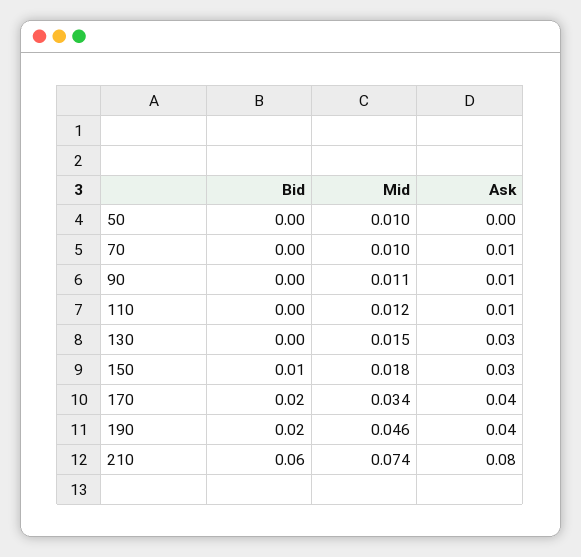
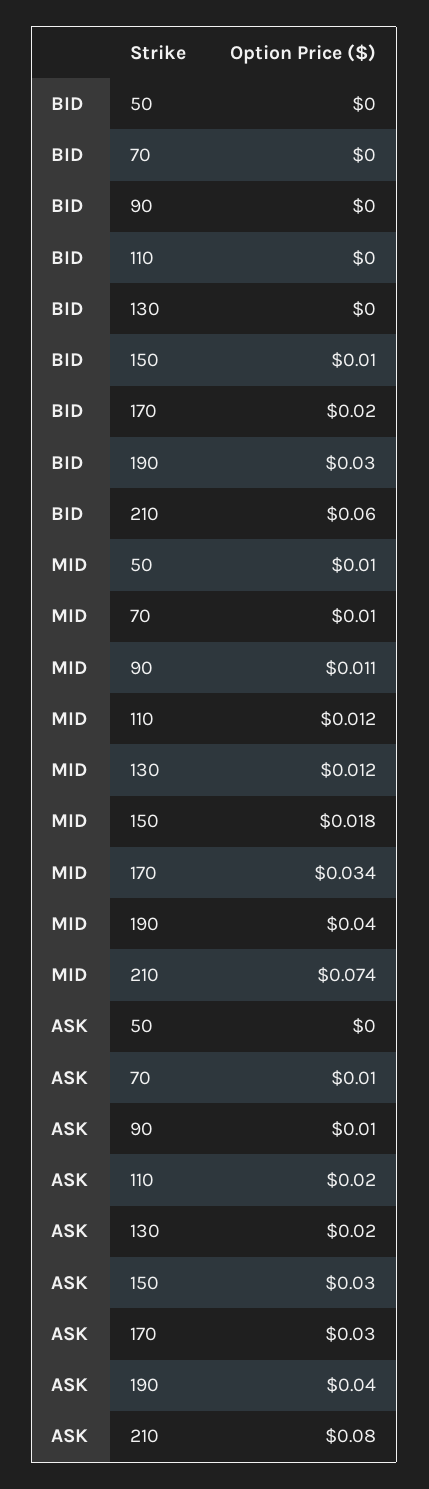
Ask, 110: 0.01 -> 0.02
Mid, 130: 0.015 -> 0.012
Ask, 130: 0.03 -> 0.02
Ask, 170: 0.04 -> 0.03
Bid, 190: 0.02 -> 0.03
Mid, 190: 0.046 -> 0.04

